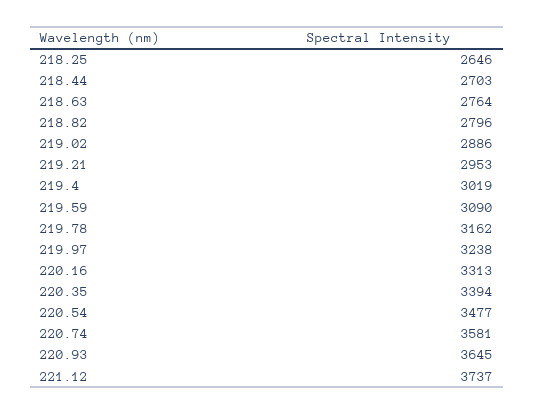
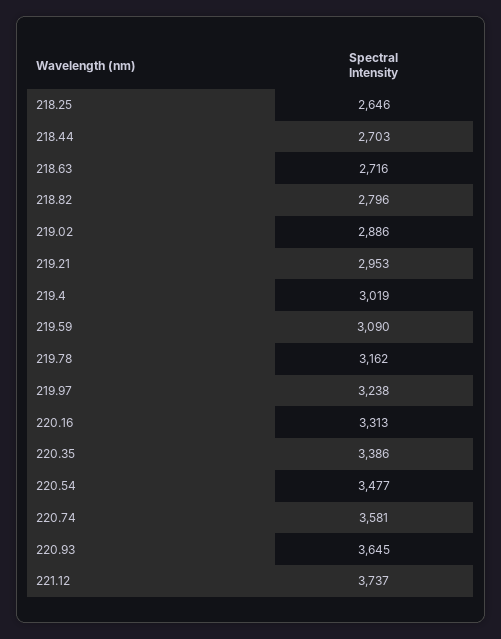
218.63: 2764 -> 2716
220.35: 3394 -> 3386

